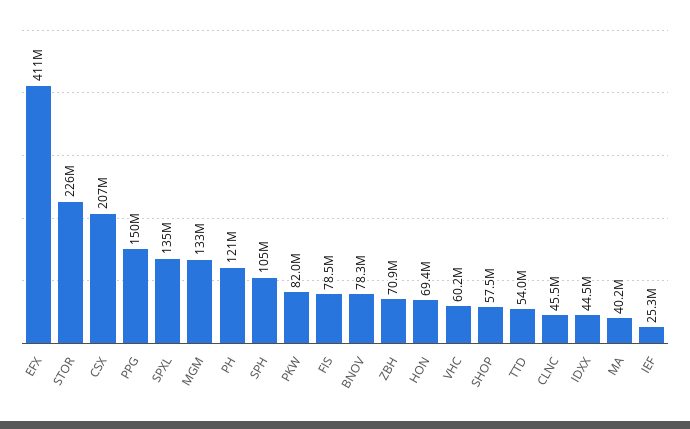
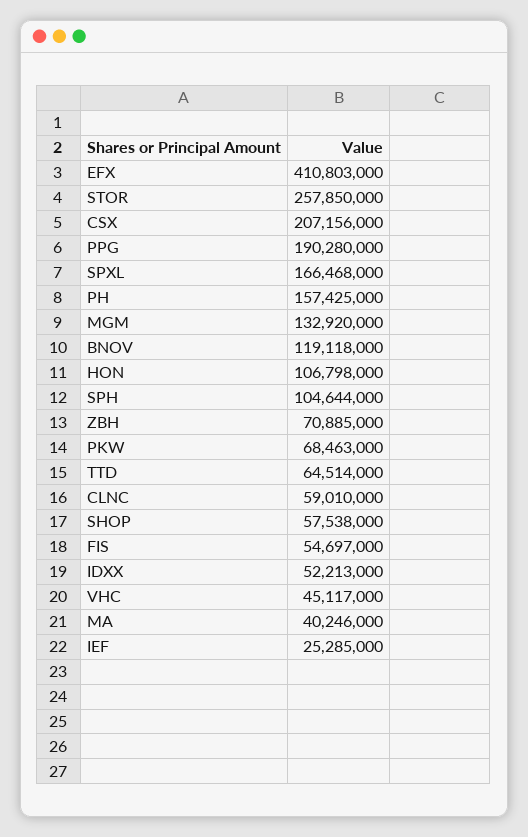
STOR: 226000000 -> 257850000
PPG: 150000000 -> 190280000
SPXL: 135000000 -> 166468000
PH: 121000000 -> 157425000
PKW: 82000000 -> 68463000
FIS: 78500000 -> 54697000
BNOV: 78300000 -> 119118000
HON: 69400000 -> 106798000
VHC: 60200000 -> 45117000
TTD: 54000000 -> 64514000
CLNC: 45500000 -> 59010000
IDXX: 44500000 -> 52213000

